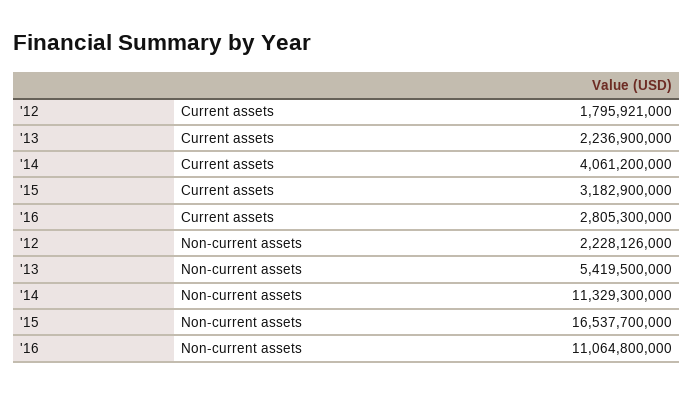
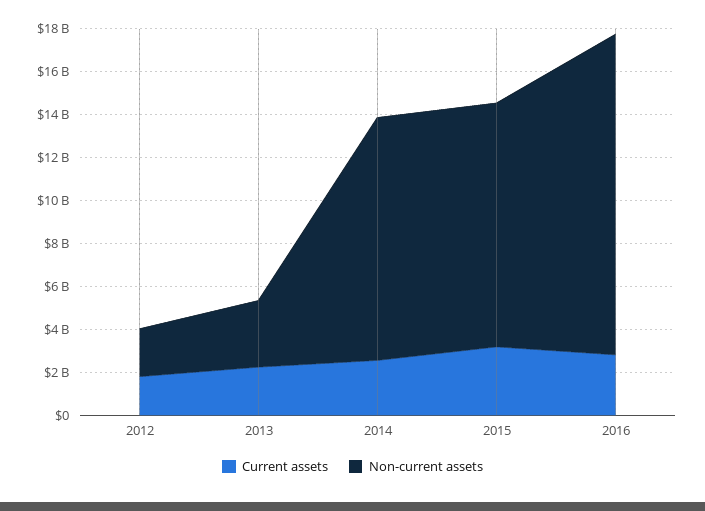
Current assets, '14: 4061200000 -> 2500000000
Non-current assets, '13: 5419500000 -> 3000000000
Non-current assets, '15: 16537700000 -> 11500000000
Non-current assets, '16: 11064800000 -> 15000000000

